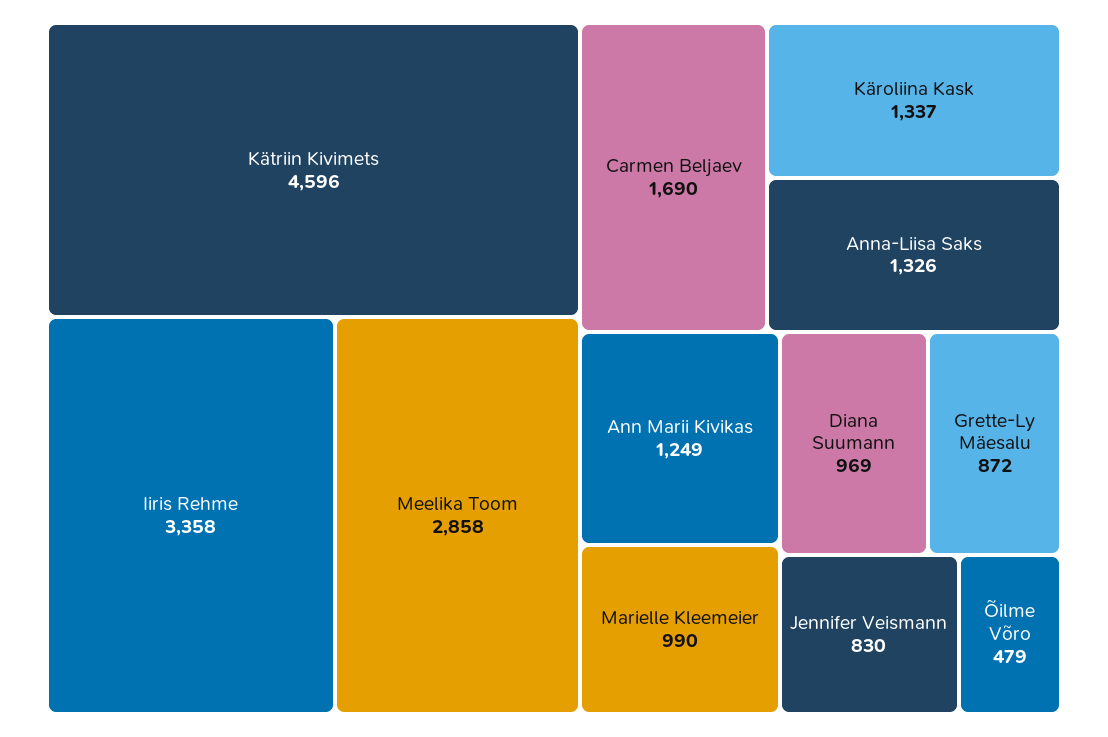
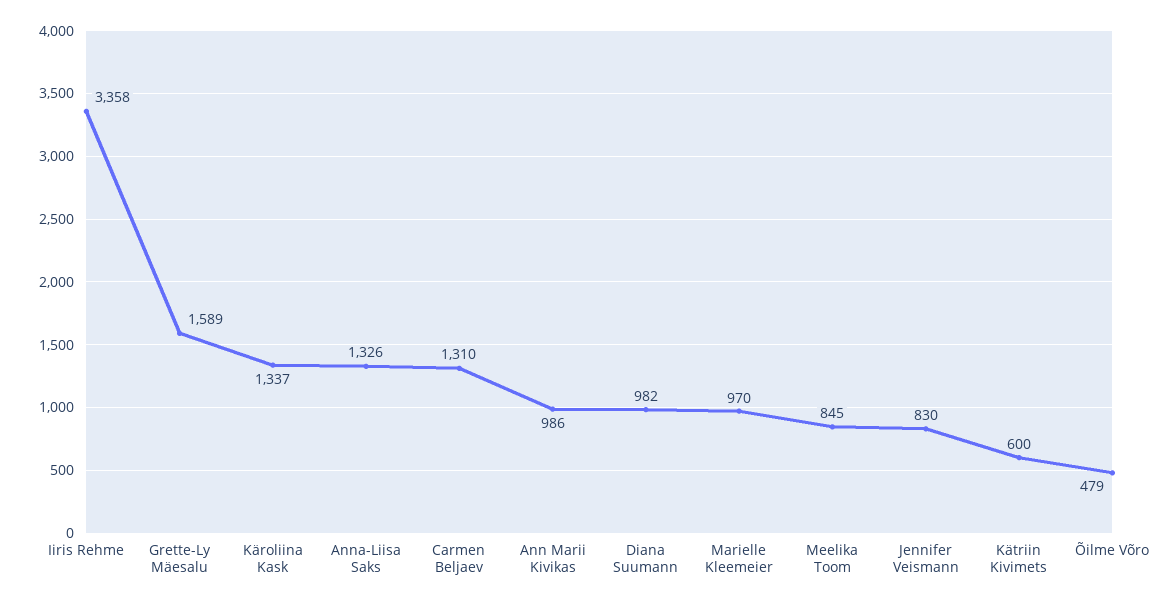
Kätriin Kivimets: 4596 -> 600
Meelika Toom: 2858 -> 845
Carmen Beljaev: 1690 -> 1310
Ann Marii Kivikas: 1249 -> 986
Marielle Kleemeier: 990 -> 970
Diana Suumann: 969 -> 982
Grette-Ly Mäesalu: 872 -> 1589

